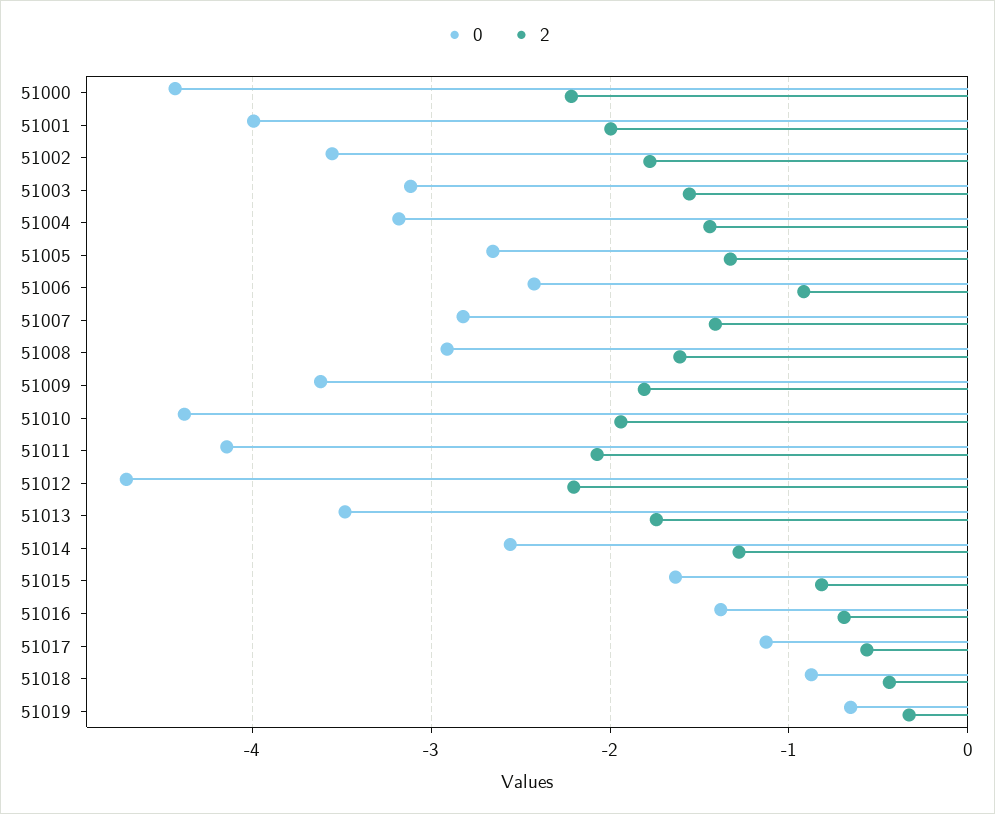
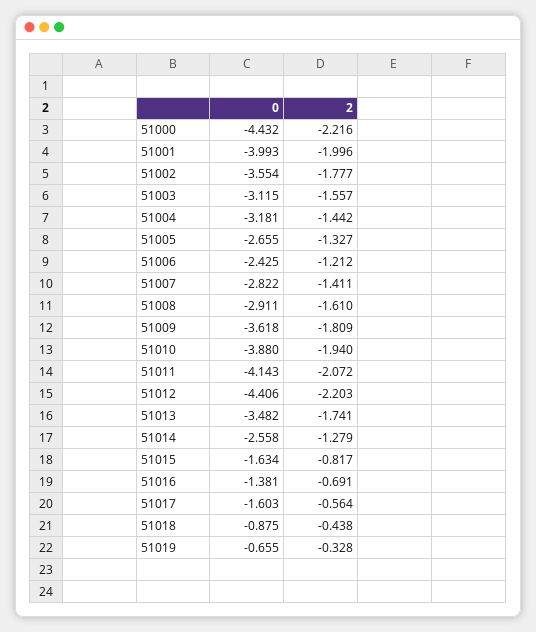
2, 51006: -0.9 -> -1.212
0, 51010: -4.4 -> -3.88
0, 51012: -4.7 -> -4.406
0, 51017: -1.1 -> -1.603

